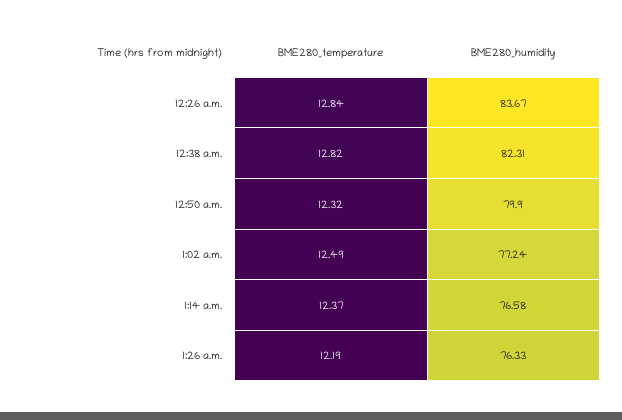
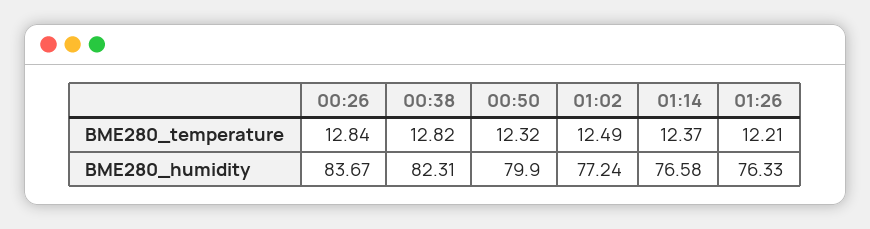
BME280_temperature, 1:26 a.m.: 12.19 -> 12.21

